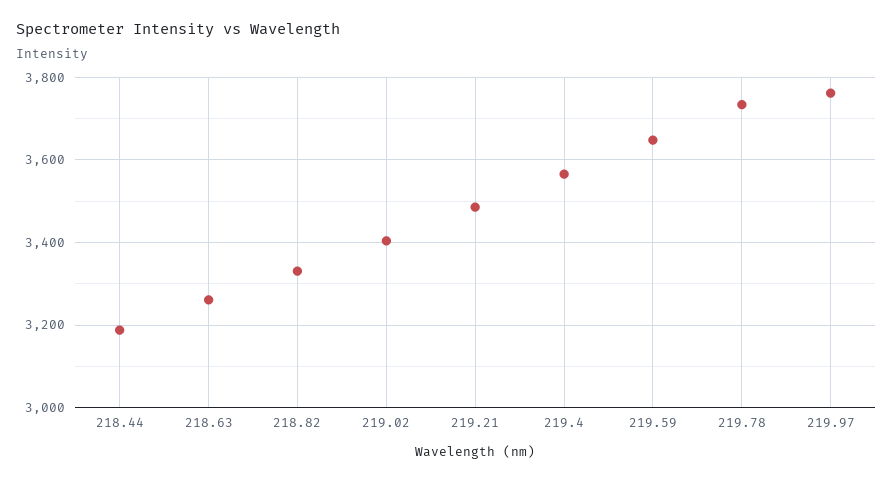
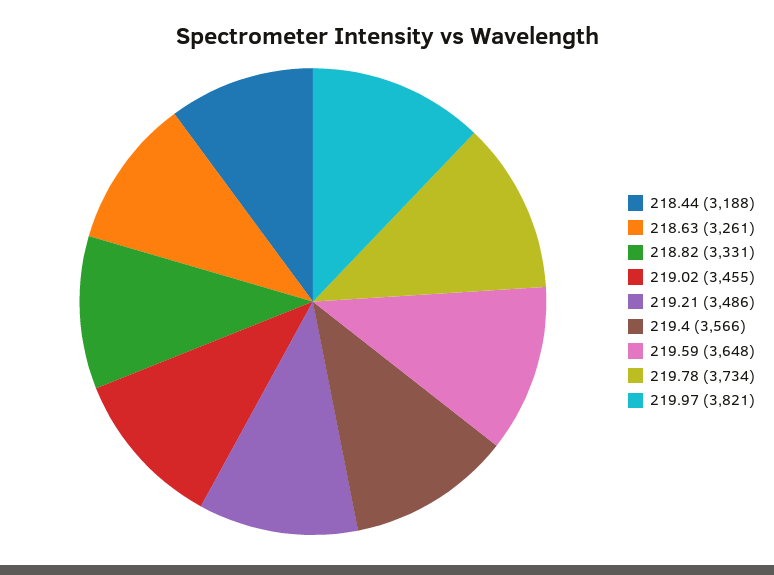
219.02: 3400 -> 3455
219.97: 3760 -> 3821

